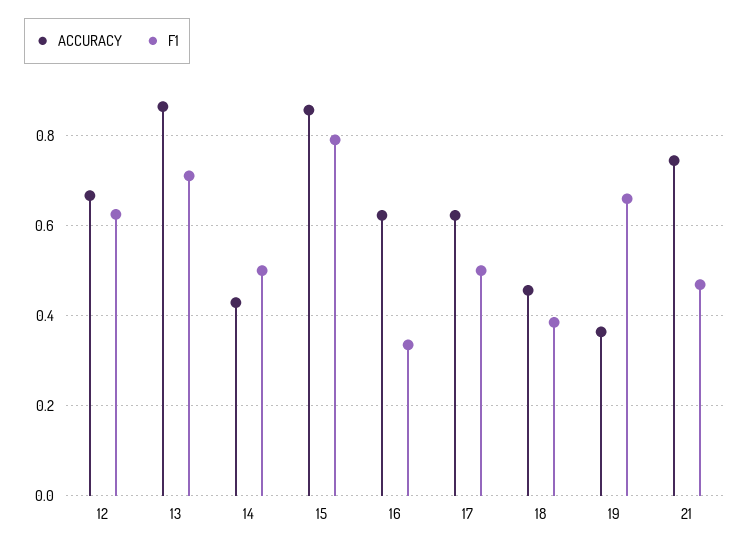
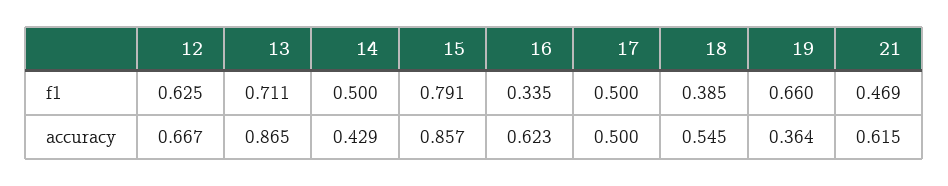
ACCURACY, 17: 0.62 -> 0.5
ACCURACY, 18: 0.46 -> 0.545
ACCURACY, 21: 0.74 -> 0.615

